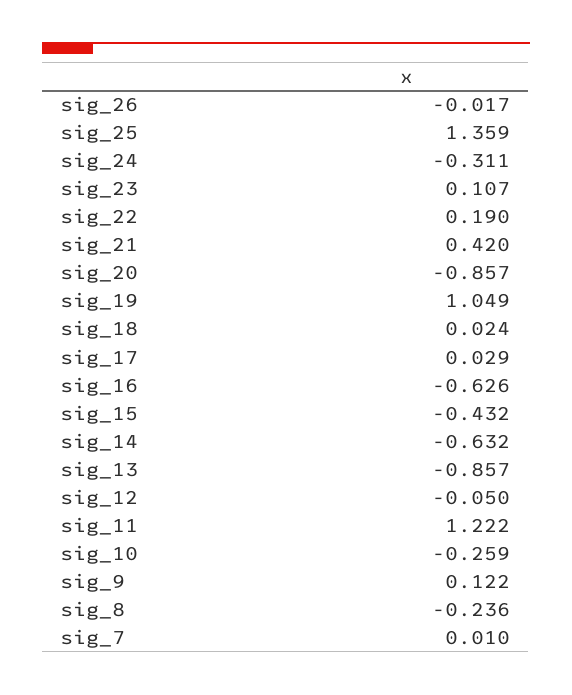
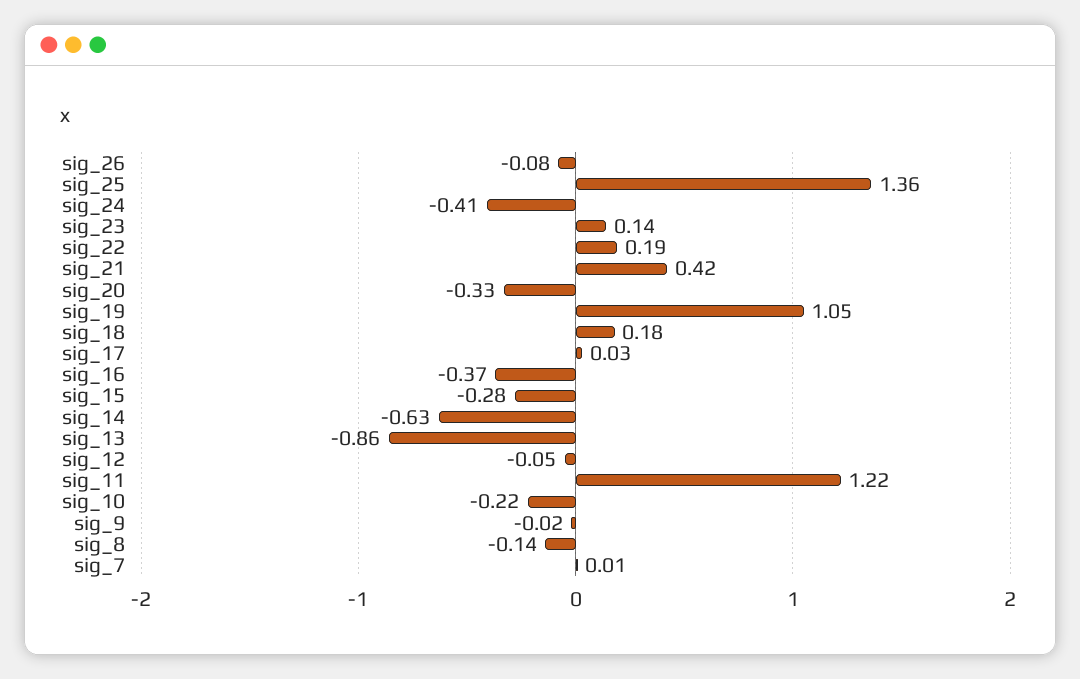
sig_26: -0.017 -> -0.08
sig_24: -0.311 -> -0.41
sig_23: 0.107 -> 0.14
sig_20: -0.857 -> -0.33
sig_18: 0.024 -> 0.18
sig_16: -0.626 -> -0.37
sig_15: -0.432 -> -0.28
sig_10: -0.259 -> -0.22
sig_9: 0.122 -> -0.02
sig_8: -0.236 -> -0.14

